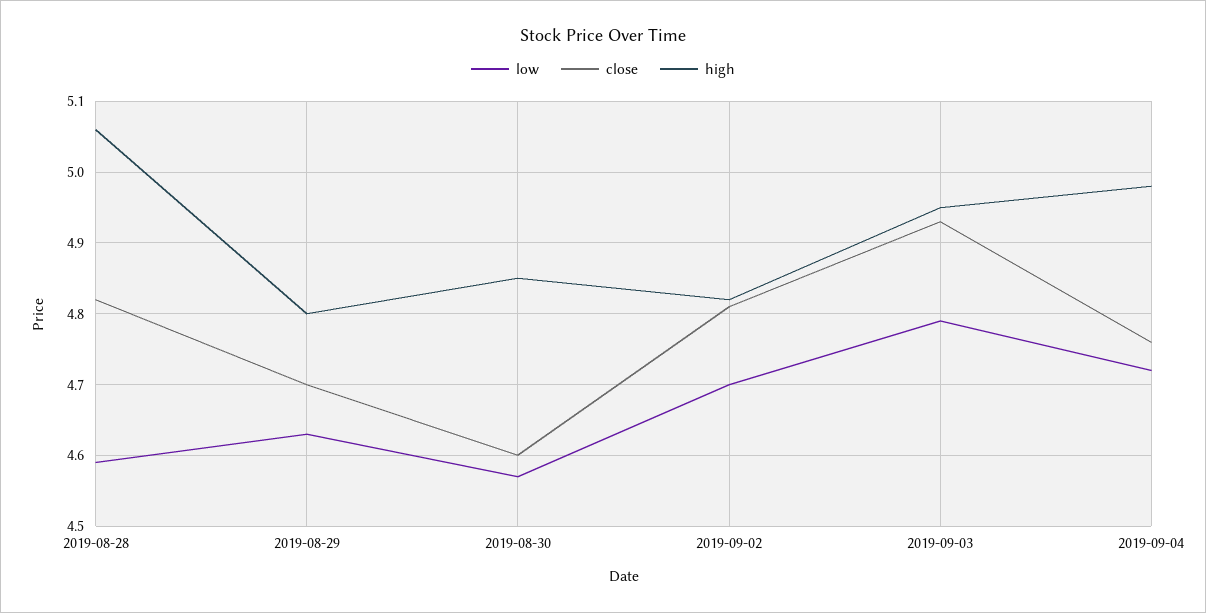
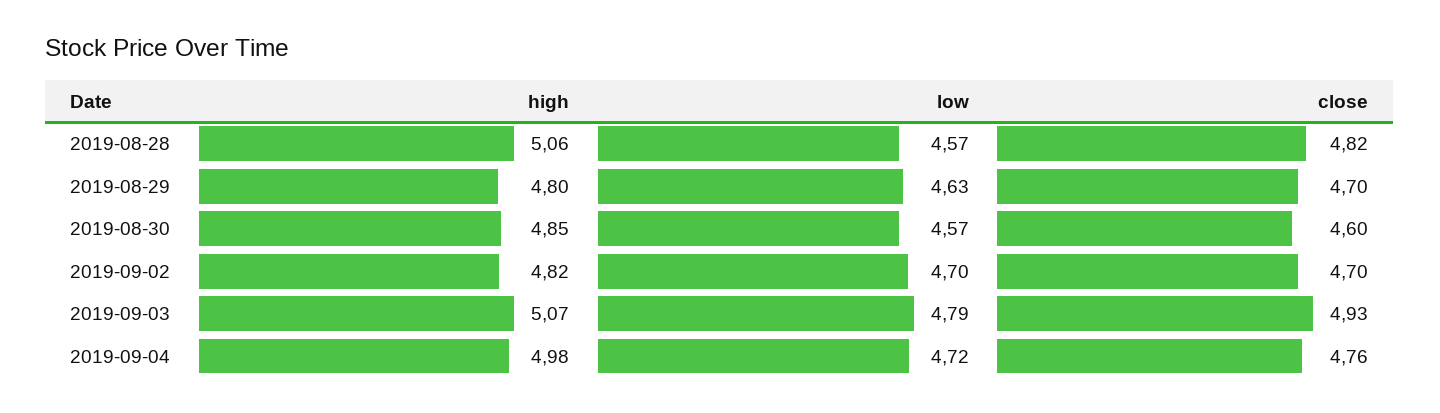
low, 2019-08-28: 4.59 -> 4.57
close, 2019-09-02: 4.81 -> 4.7
high, 2019-09-03: 4.95 -> 5.07

